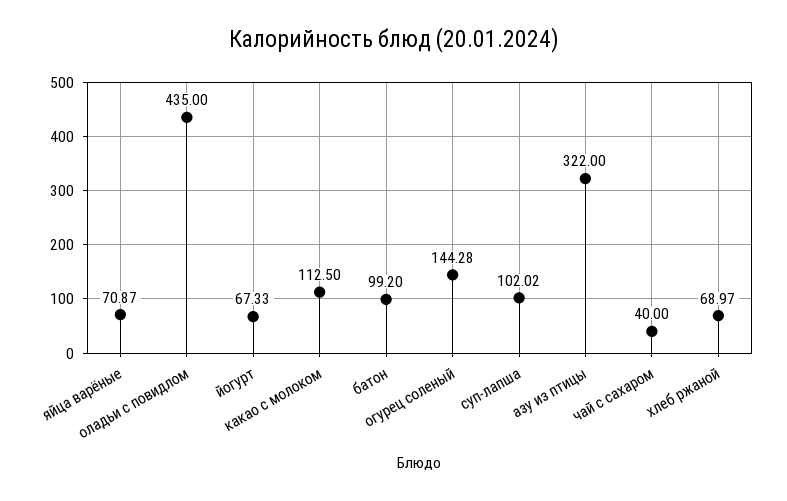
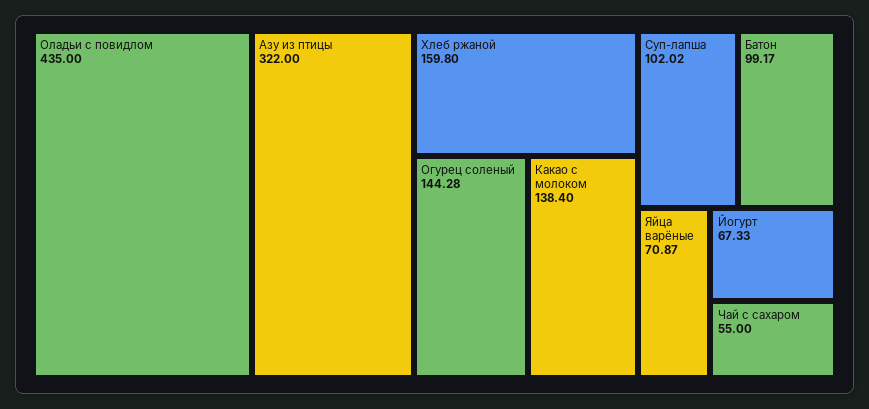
какао с молоком: 112.5 -> 138.4
батон: 99.2 -> 99.17
чай с сахаром: 40 -> 55
хлеб ржаной: 68.97 -> 159.8

